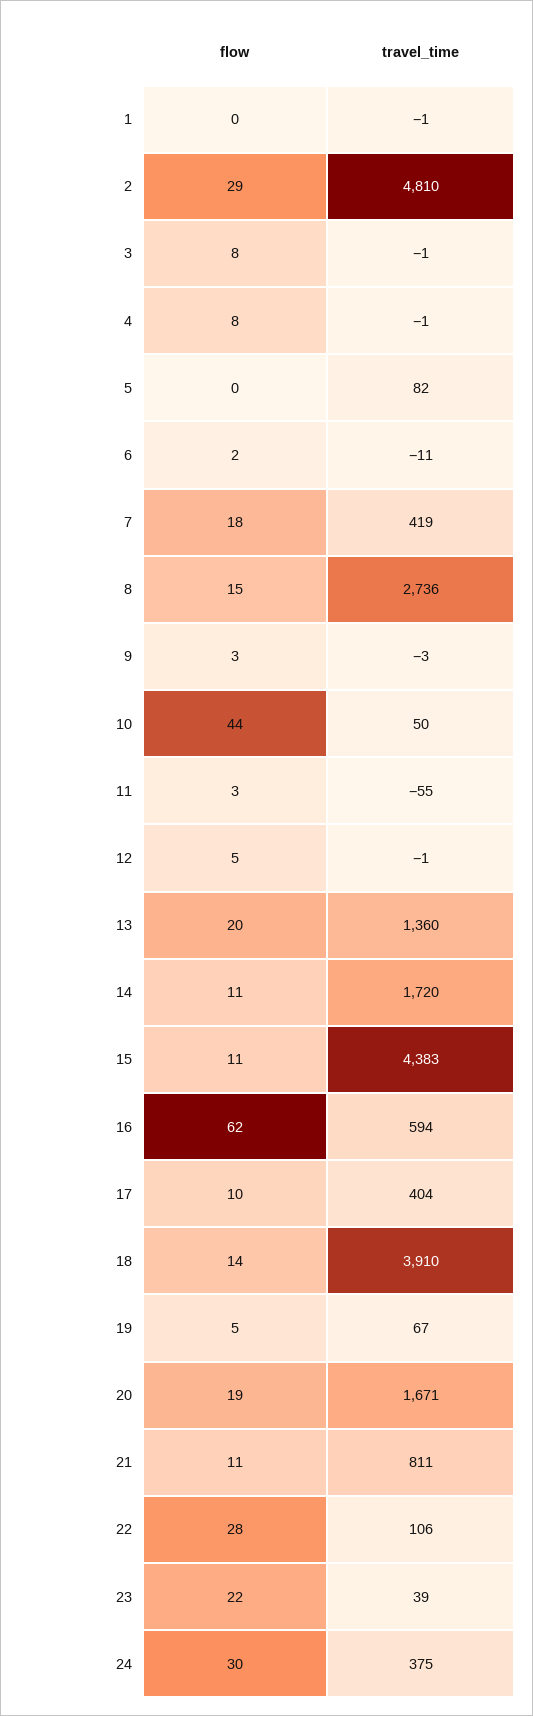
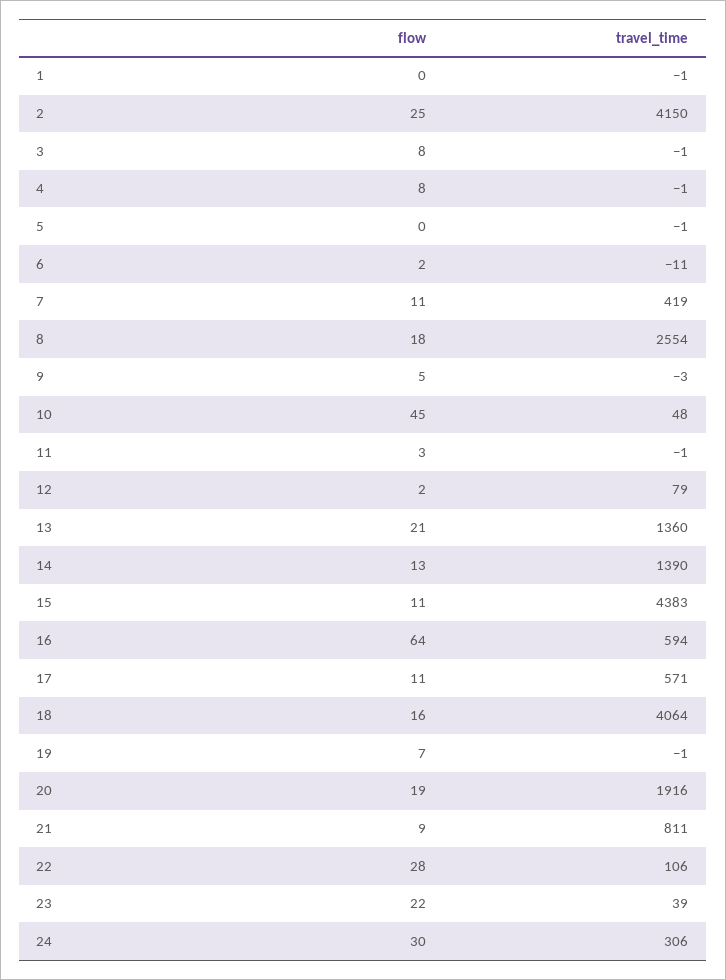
flow, 2: 29 -> 25
travel_time, 2: 4810 -> 4150
travel_time, 5: 82 -> -1
flow, 7: 18 -> 11
flow, 8: 15 -> 18
travel_time, 8: 2736 -> 2554
flow, 9: 3 -> 5
flow, 10: 44 -> 45
travel_time, 10: 50 -> 48
travel_time, 11: -55 -> -1
flow, 12: 5 -> 2
travel_time, 12: -1 -> 79
flow, 13: 20 -> 21
flow, 14: 11 -> 13
travel_time, 14: 1720 -> 1390
flow, 16: 62 -> 64
flow, 17: 10 -> 11
travel_time, 17: 404 -> 571
flow, 18: 14 -> 16
travel_time, 18: 3910 -> 4064
flow, 19: 5 -> 7
travel_time, 19: 67 -> -1
travel_time, 20: 1671 -> 1916
flow, 21: 11 -> 9
travel_time, 24: 375 -> 306

